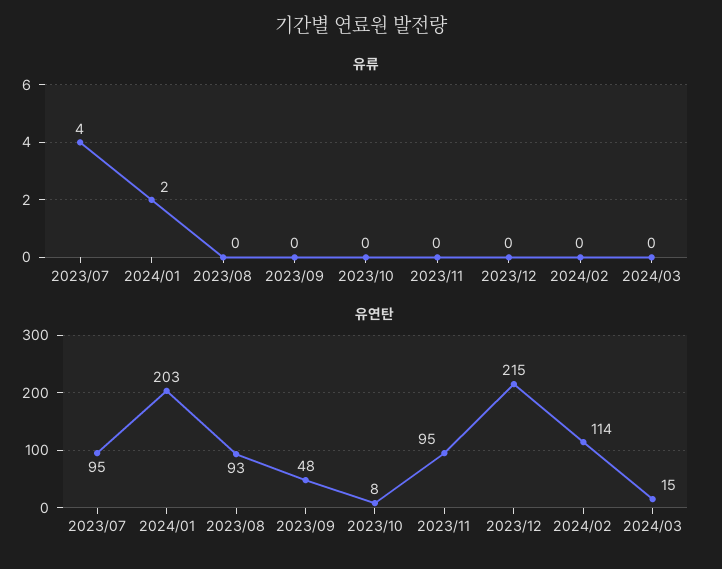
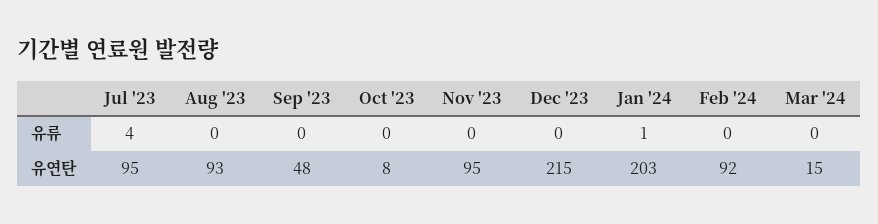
유류, 2024/01: 2 -> 1
유연탄, 2024/02: 114 -> 92

